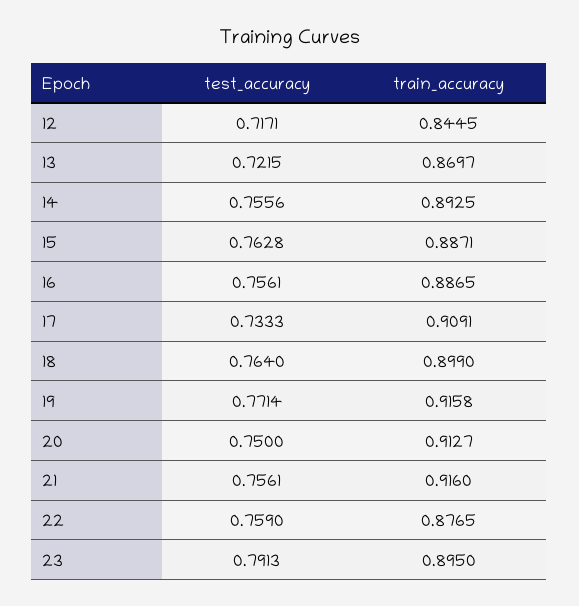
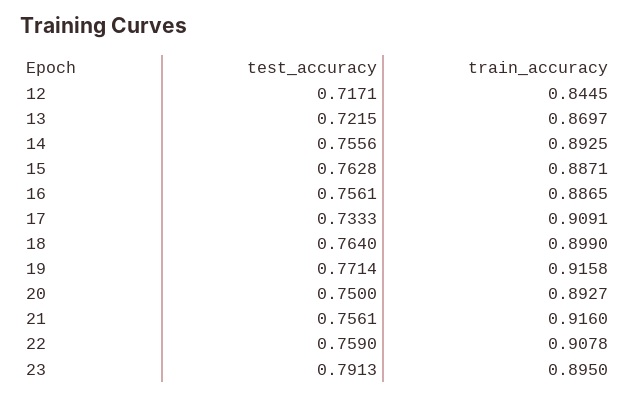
train_accuracy, 20: 0.9127 -> 0.8927
train_accuracy, 22: 0.8765 -> 0.9078

